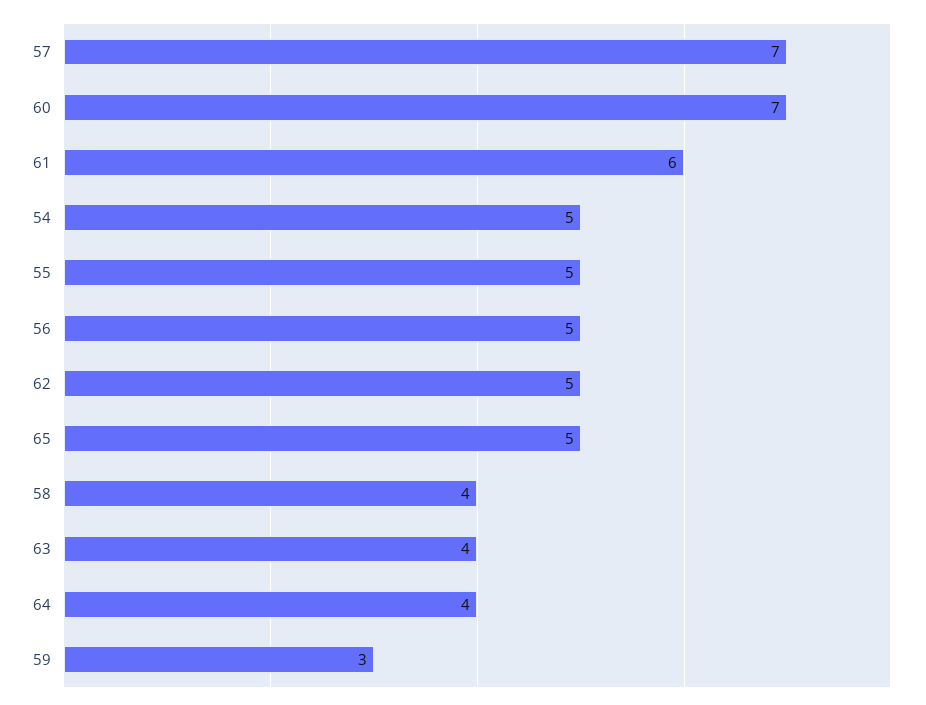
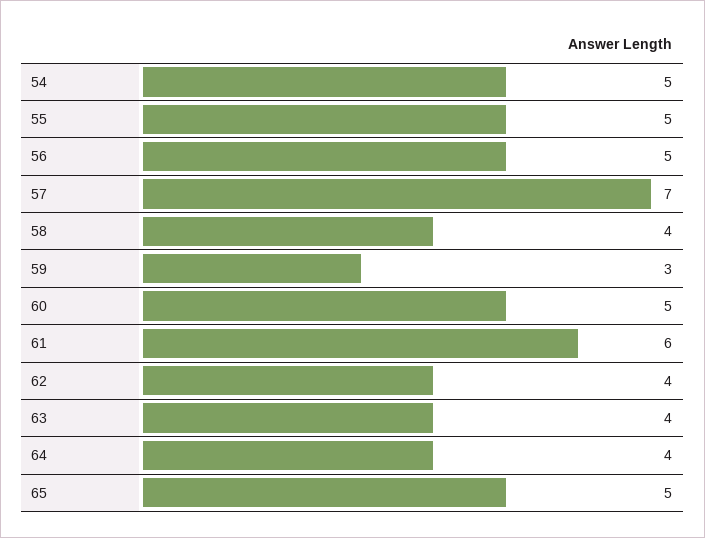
60: 7 -> 5
62: 5 -> 4

